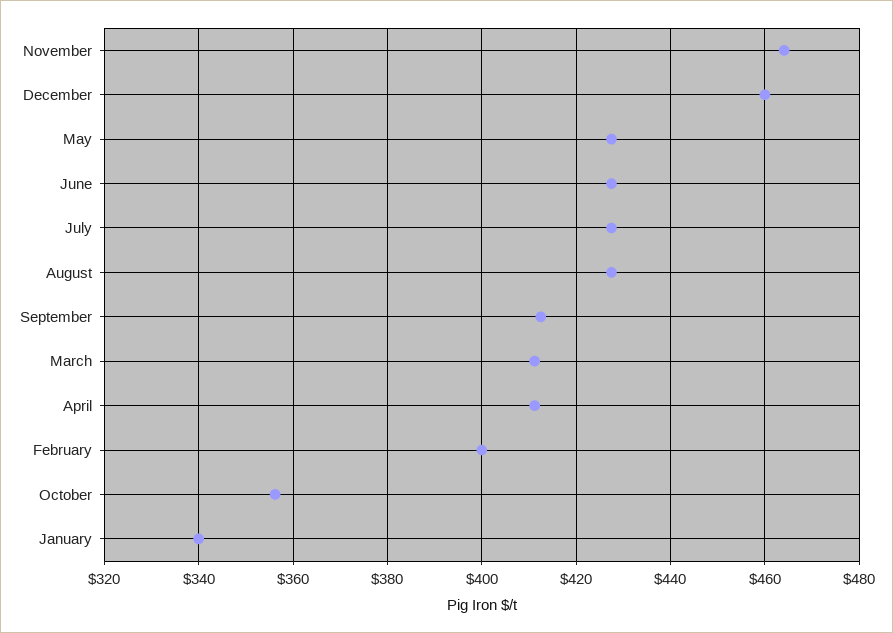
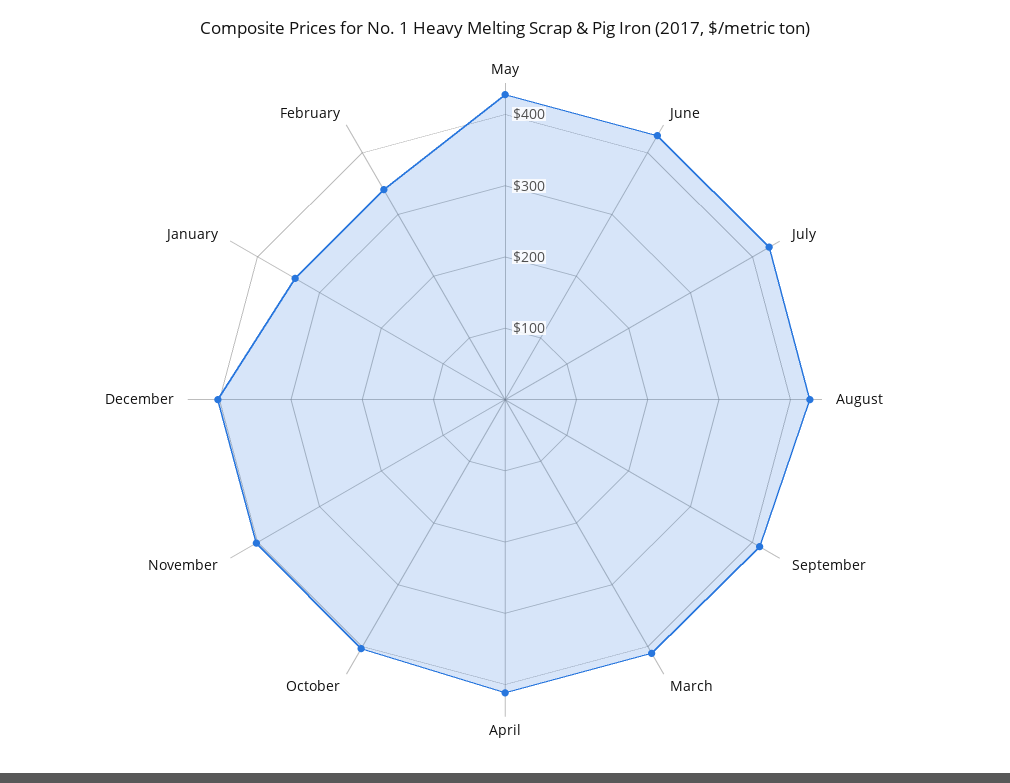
November: 464 -> 400
December: 460 -> 400
February: 400 -> 340
October: 356 -> 400

